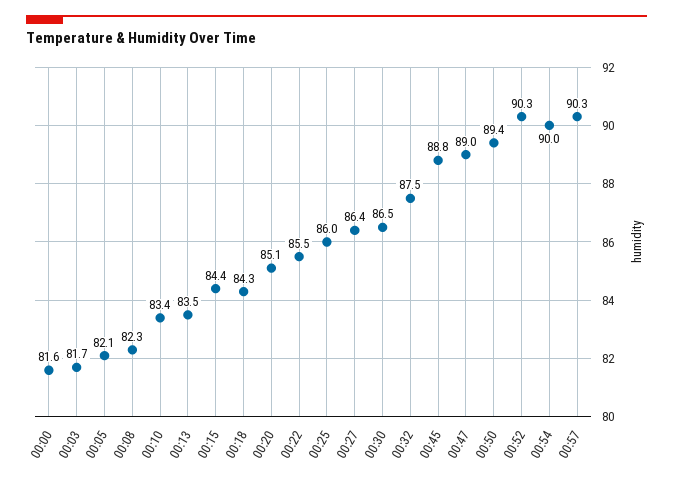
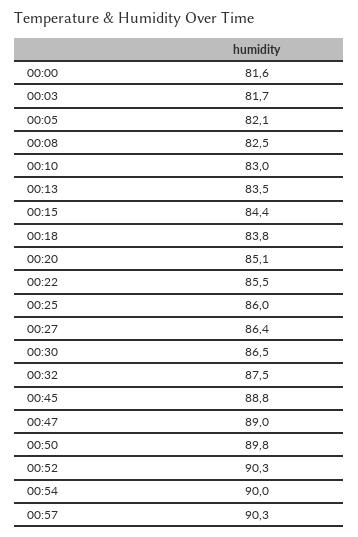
00:08: 82.3 -> 82.5
00:10: 83.4 -> 83
00:18: 84.3 -> 83.8
00:50: 89.4 -> 89.8

